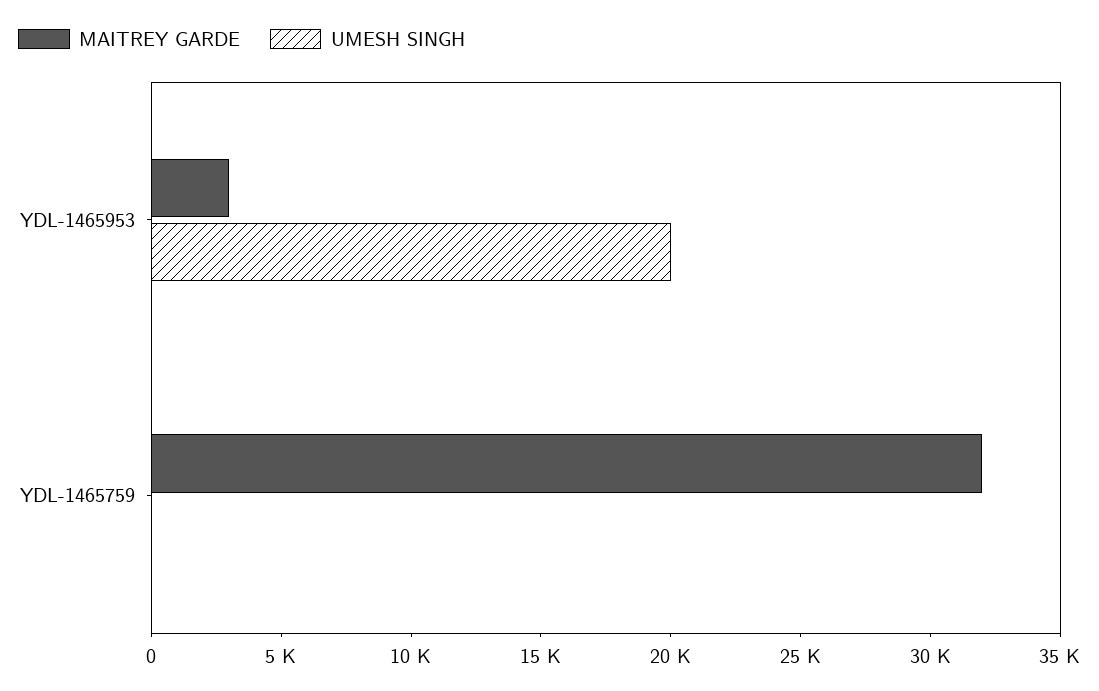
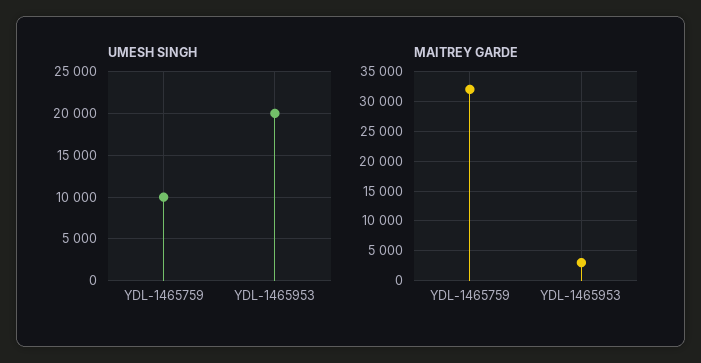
UMESH SINGH, YDL-1465759: 0 -> 10000

